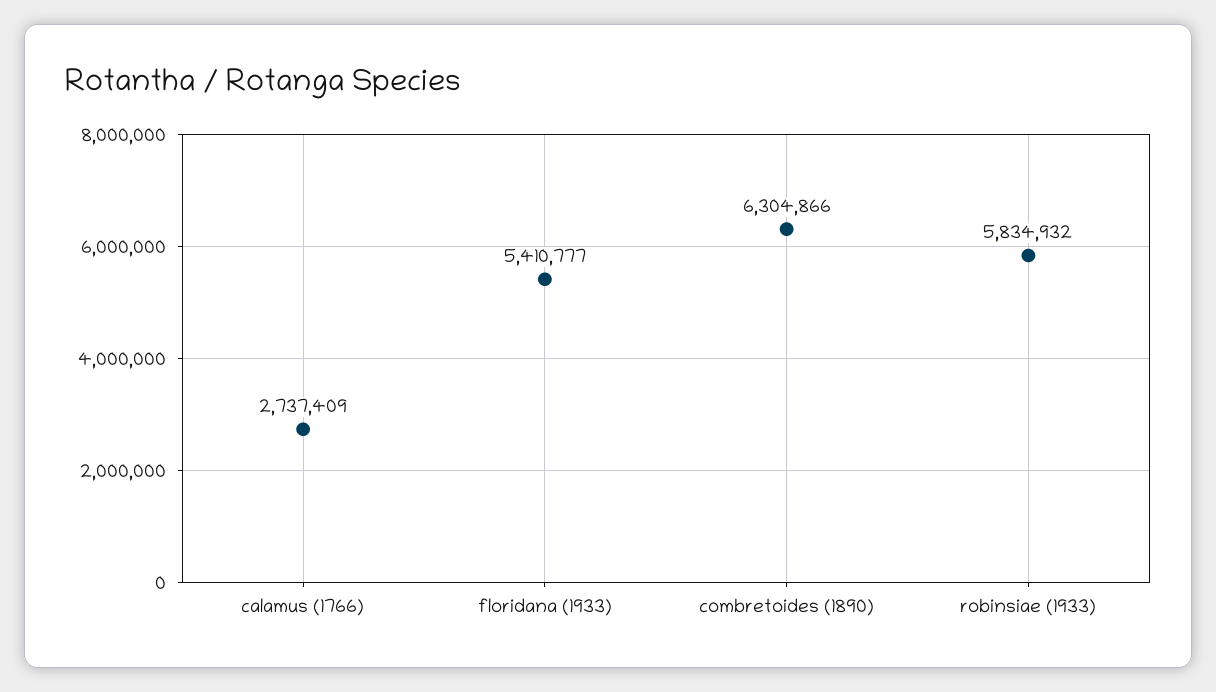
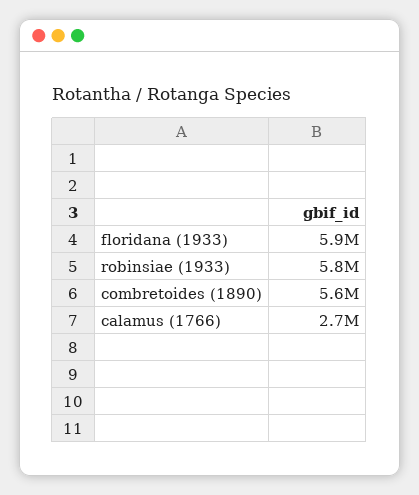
floridana (1933): 5410777 -> 5900000
combretoides (1890): 6304866 -> 5600000

